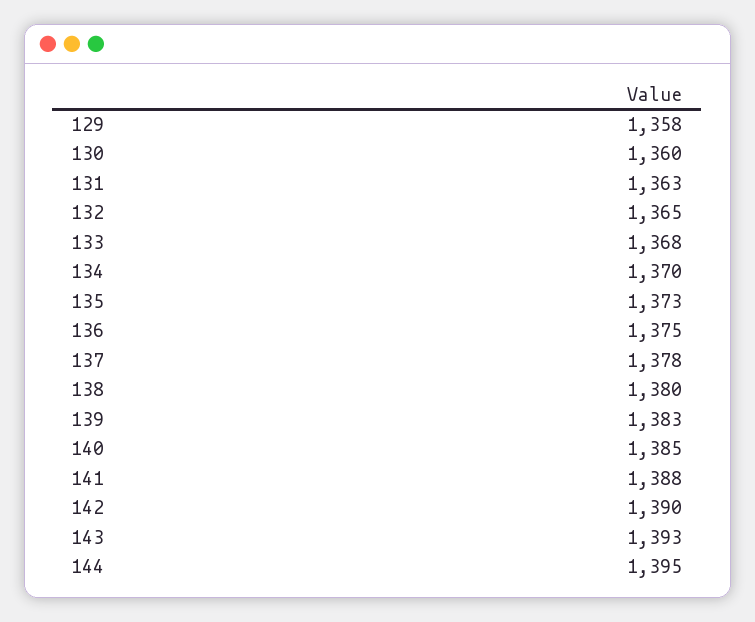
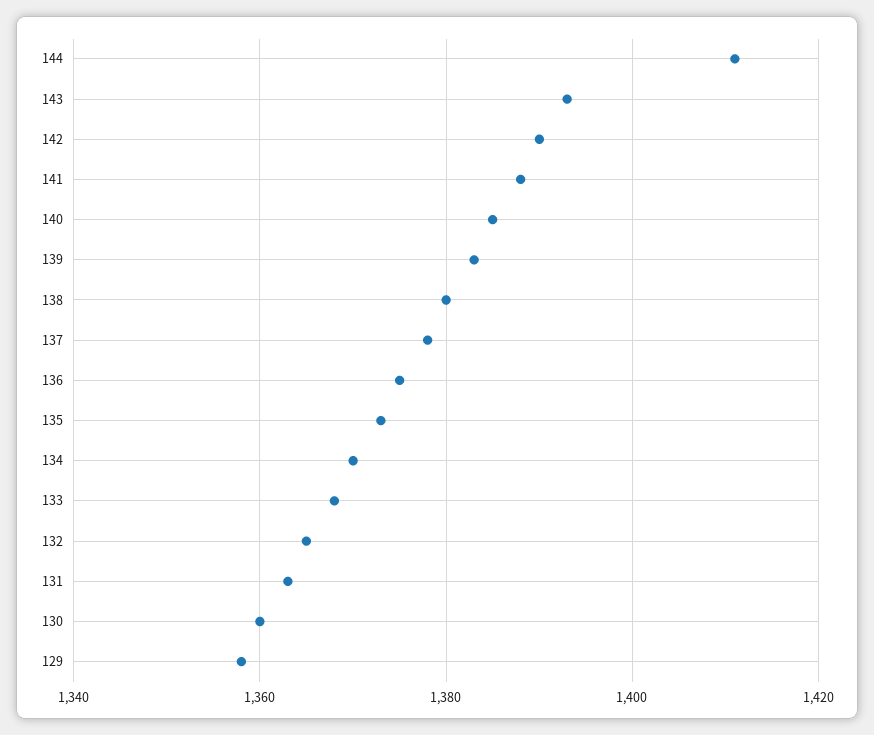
144: 1395 -> 1410

